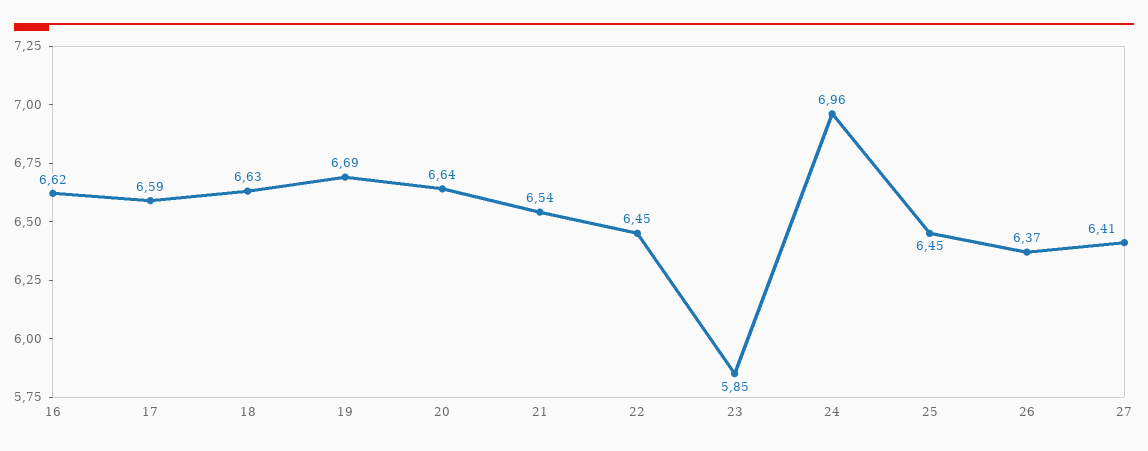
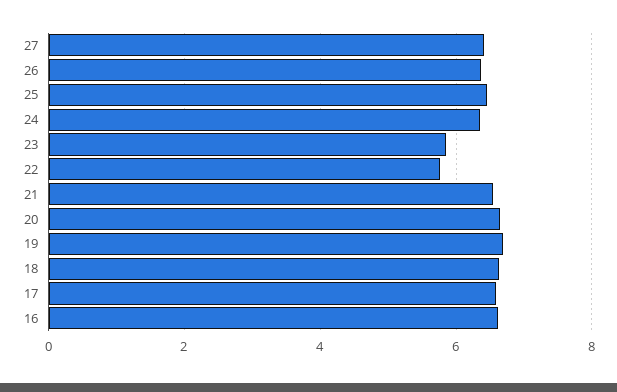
22: 6.45 -> 5.8
24: 6.96 -> 6.4

